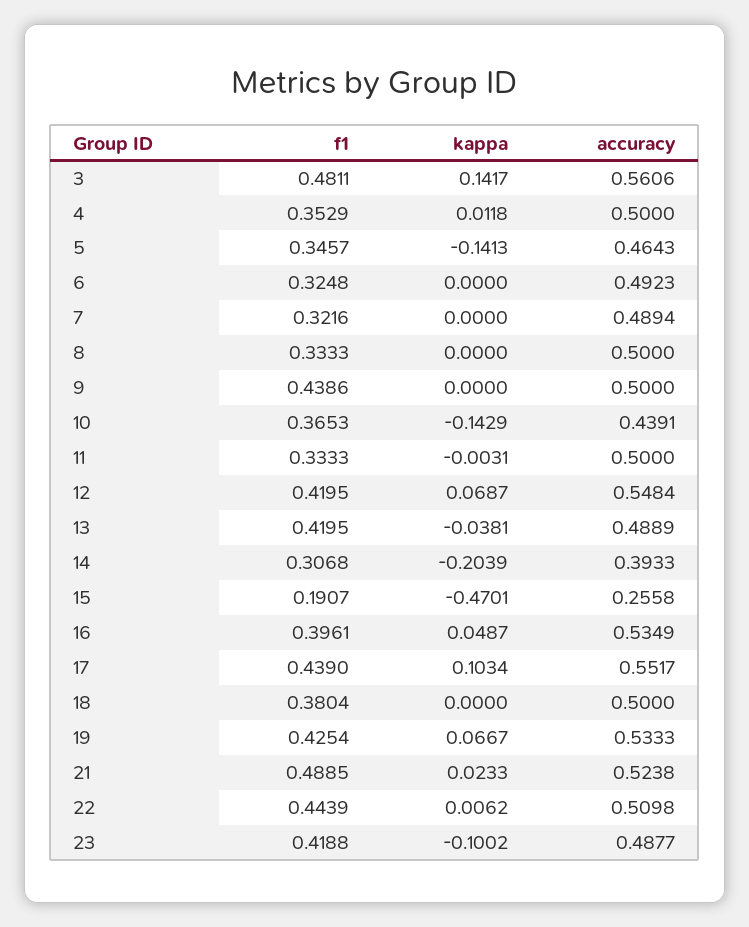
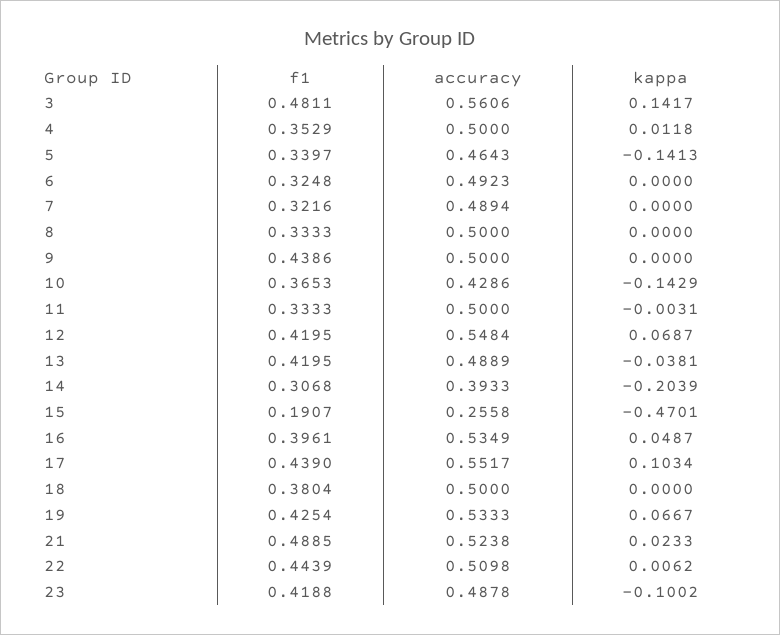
f1, 5: 0.3457 -> 0.3397
accuracy, 10: 0.4391 -> 0.4286
accuracy, 23: 0.4877 -> 0.4878

